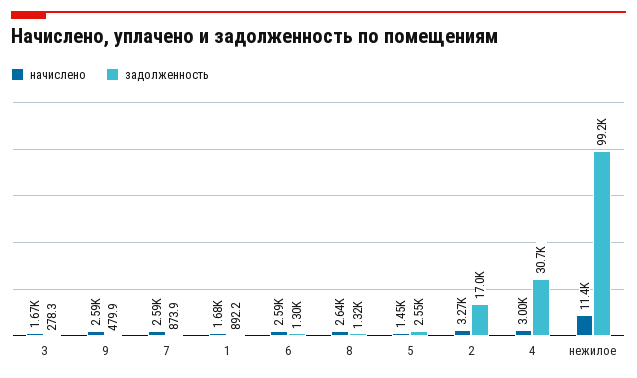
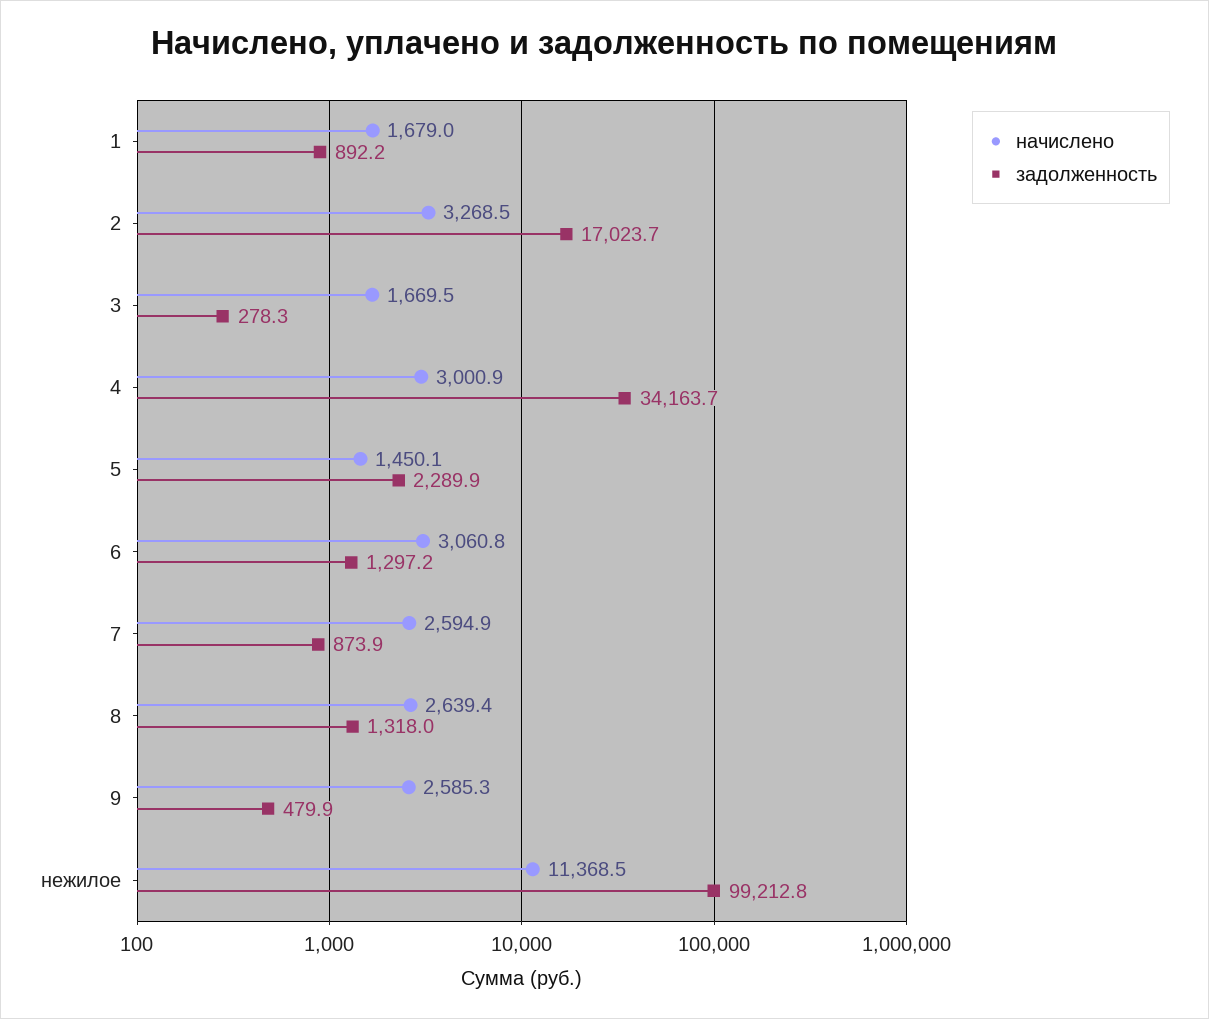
начислено, 6: 2590 -> 3060.8
задолженность, 5: 2550 -> 2289.9
задолженность, 4: 30700 -> 34163.7

